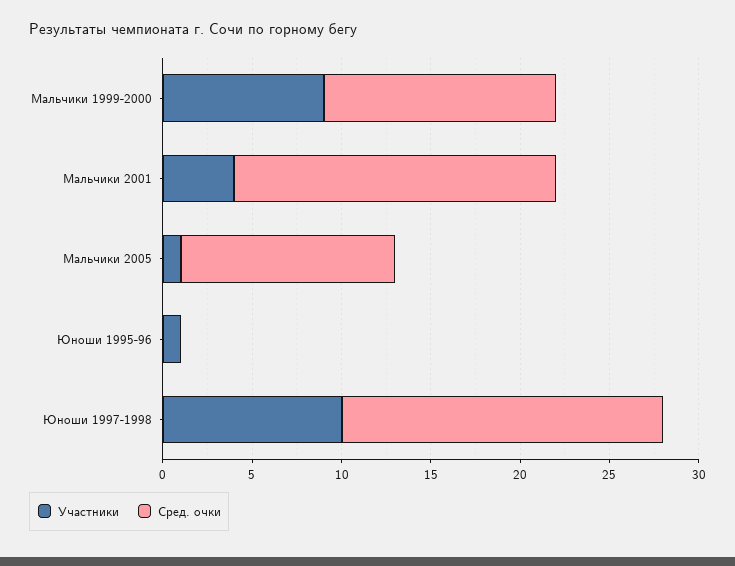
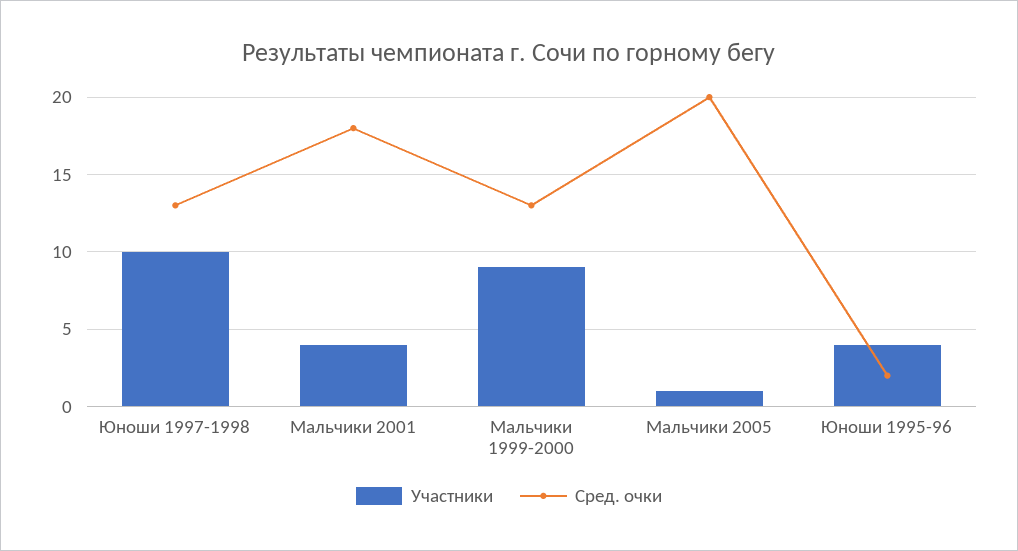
Сред. очки, Мальчики 2005: 12 -> 20
Участники, Юноши 1995-96: 1 -> 4
Сред. очки, Юноши 1995-96: 0 -> 2
Сред. очки, Юноши 1997-1998: 18 -> 13

